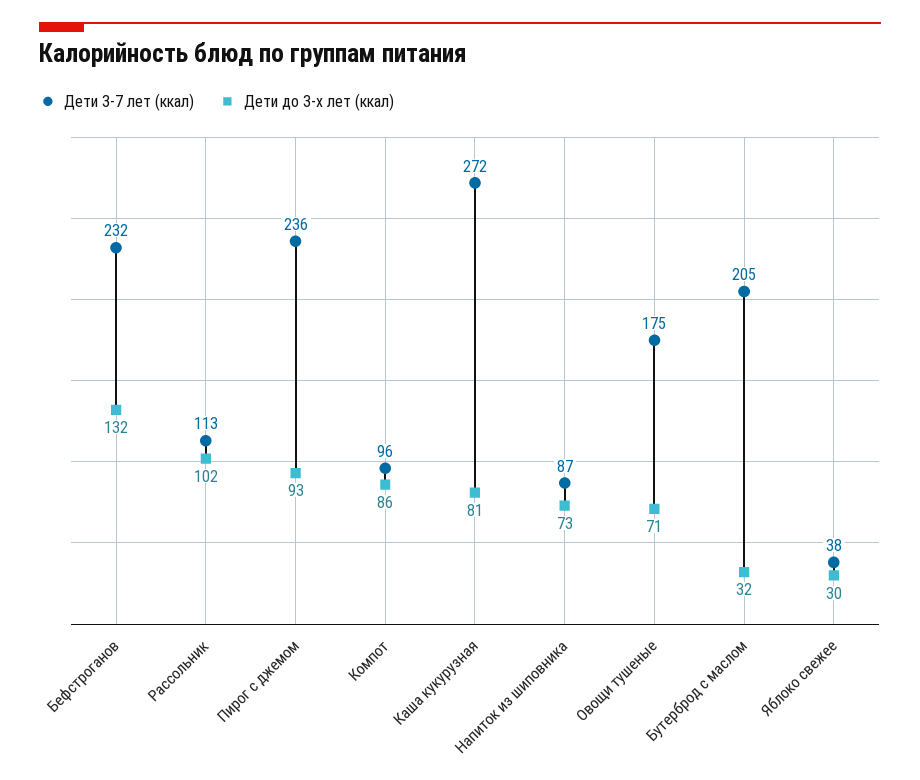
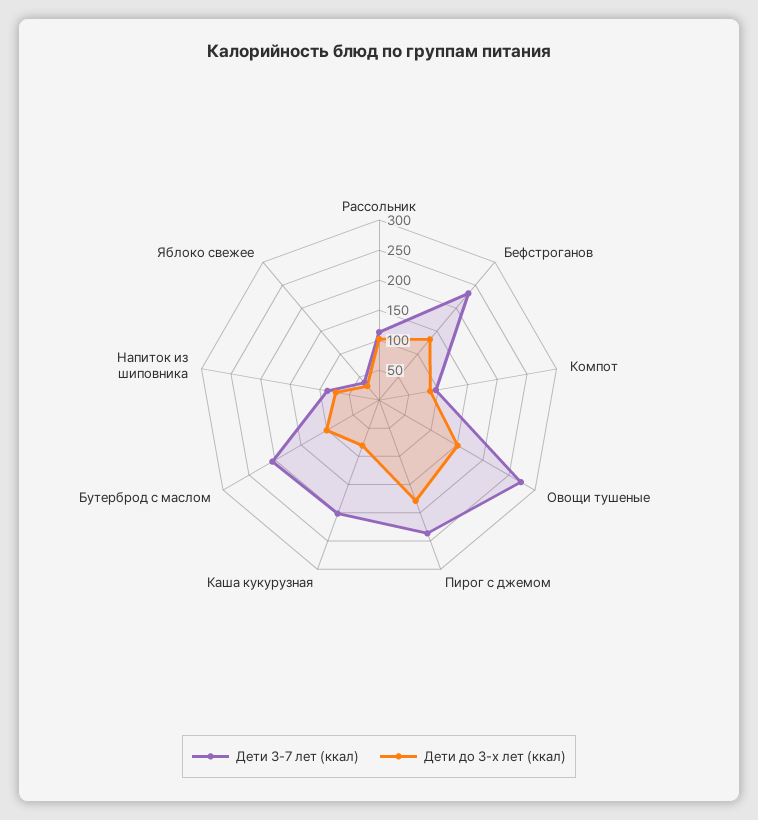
Дети до 3-х лет (ккал), Пирог с джемом: 93 -> 175
Дети 3-7 лет (ккал), Каша кукурузная: 272 -> 200
Дети 3-7 лет (ккал), Овощи тушеные: 175 -> 275
Дети до 3-х лет (ккал), Овощи тушеные: 71 -> 150
Дети до 3-х лет (ккал), Бутерброд с маслом: 32 -> 100

